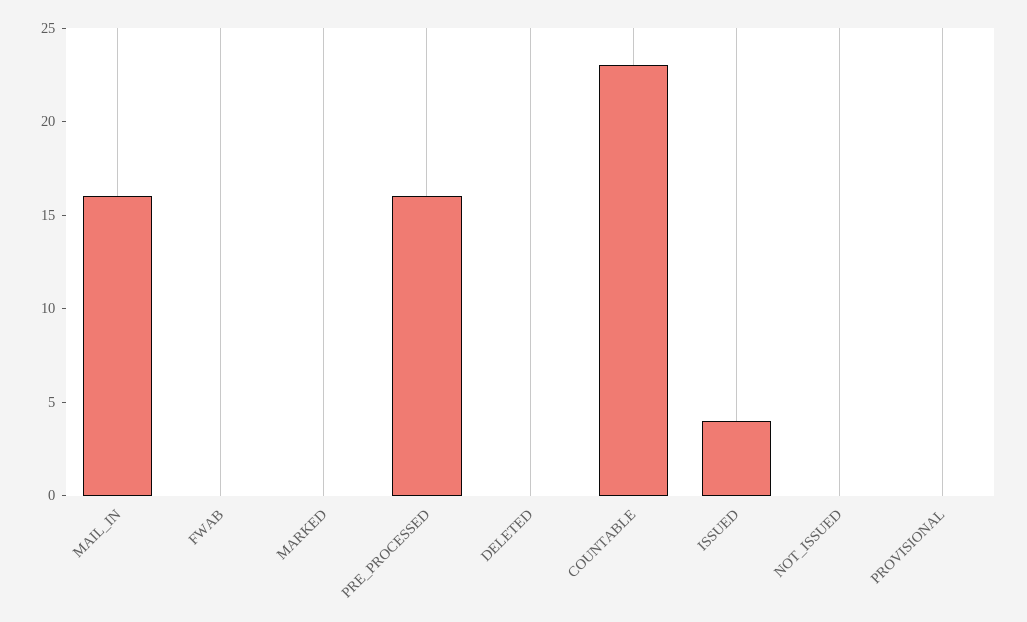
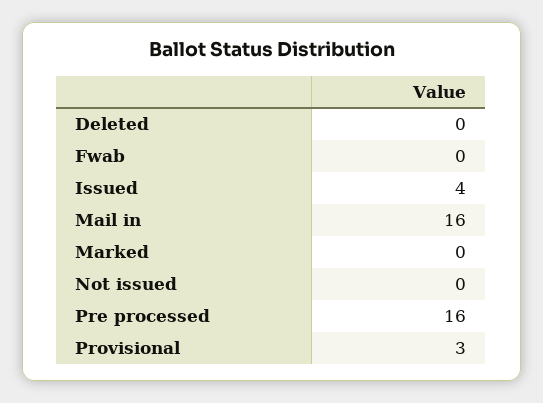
COUNTABLE: 23 -> none
PROVISIONAL: 0 -> 3

